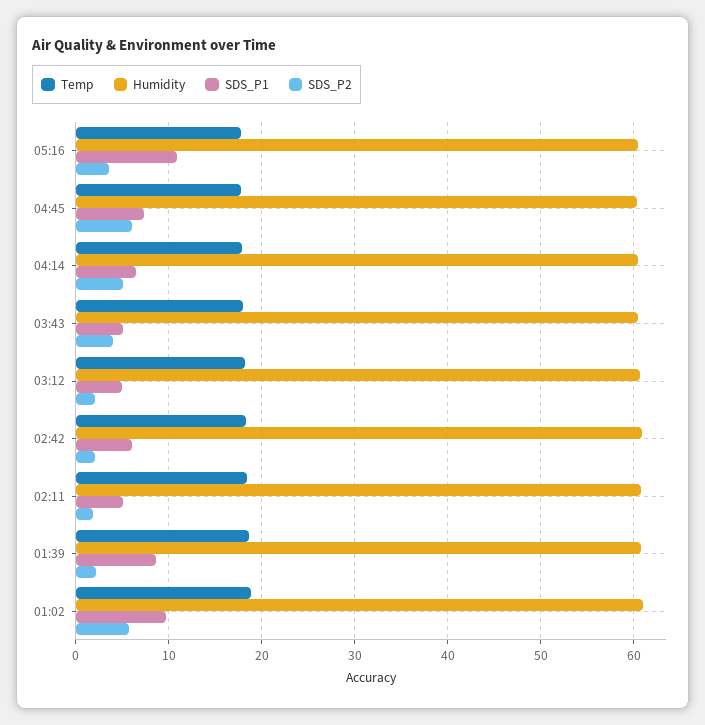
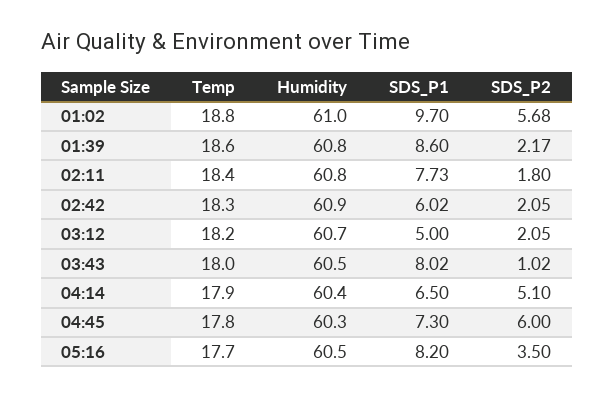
SDS_P1, 05:16: 11 -> 8.2
SDS_P1, 03:43: 5 -> 8.02
SDS_P2, 03:43: 4 -> 1.02
SDS_P1, 02:11: 5 -> 7.73

